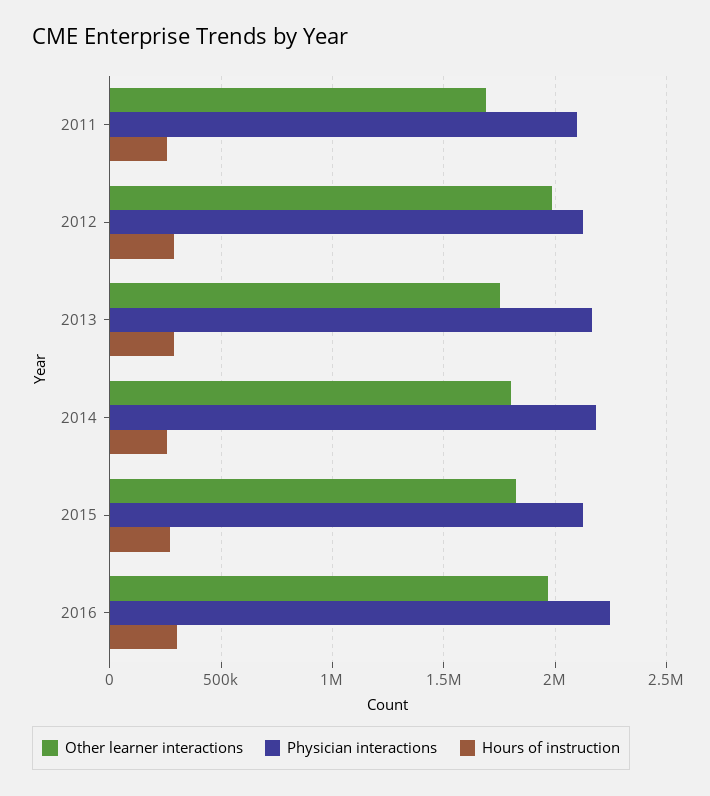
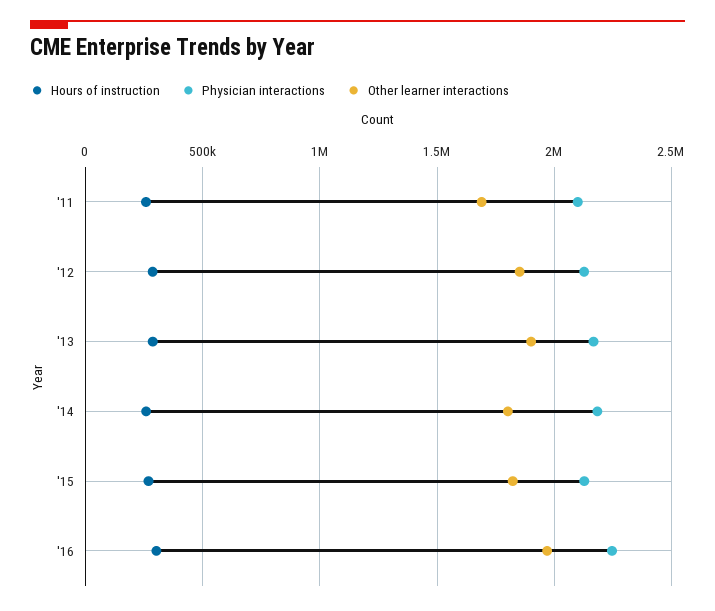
Other learner interactions, 2012: 2000000 -> 1850000
Other learner interactions, 2013: 1750000 -> 1900000

